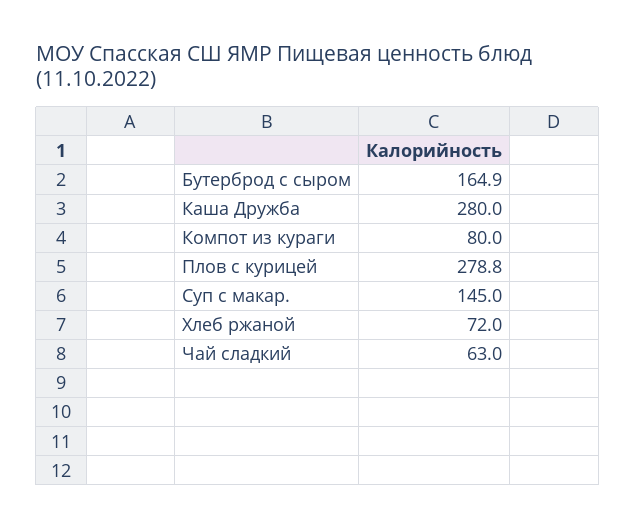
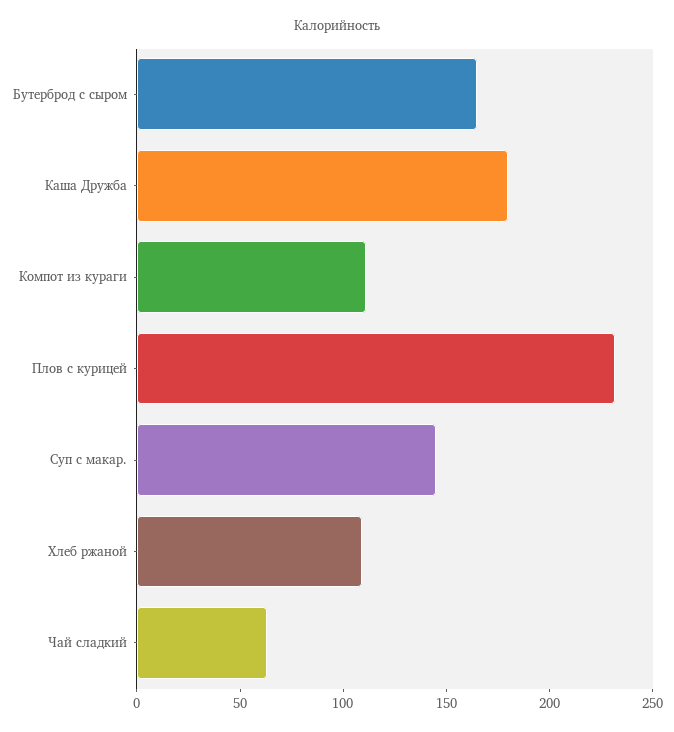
Каша Дружба: 280 -> 180
Компот из кураги: 80 -> 110
Плов с курицей: 278.8 -> 230
Хлеб ржаной: 72 -> 110

